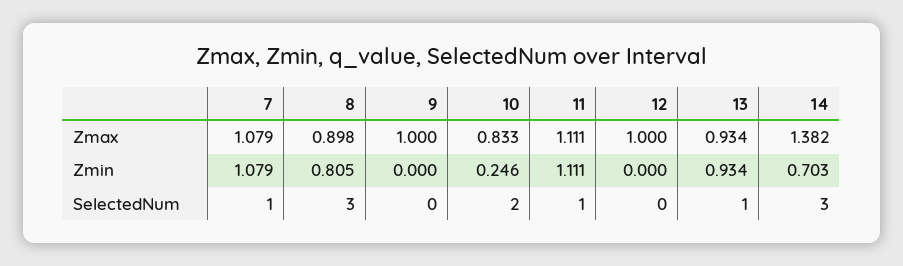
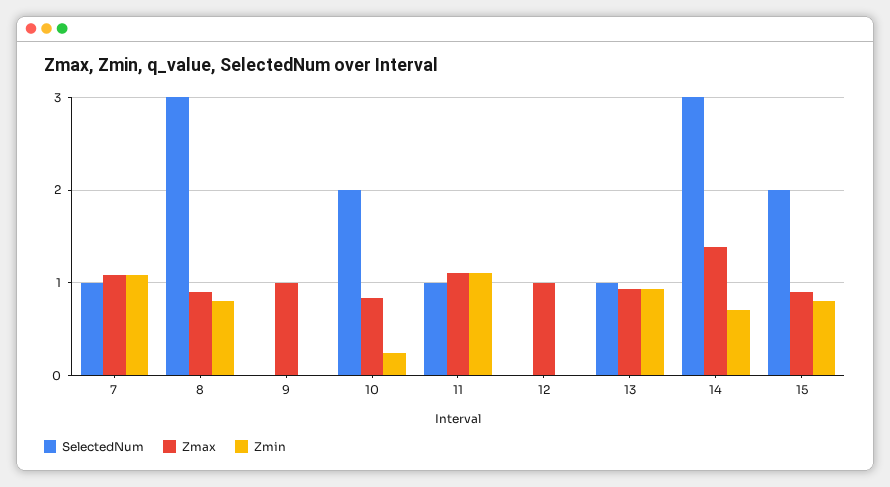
SelectedNum, 15: none -> 2
Zmax, 15: none -> 0.9
Zmin, 15: none -> 0.8

